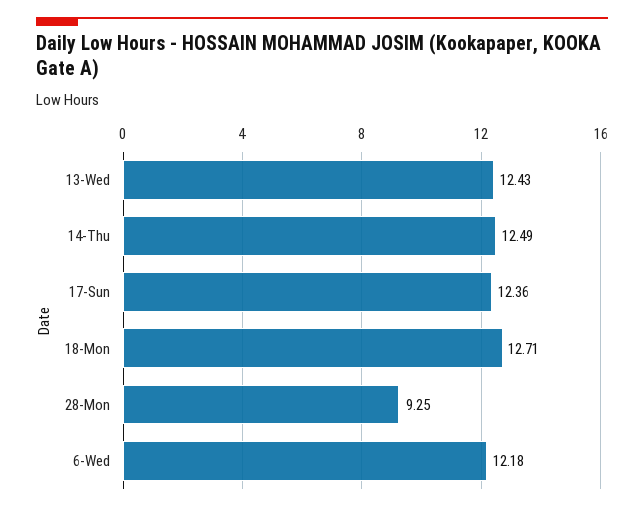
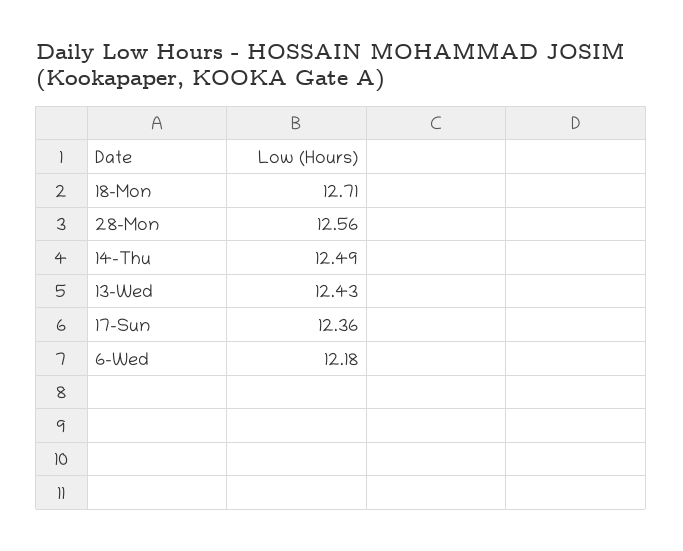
28-Mon: 9.25 -> 12.56

